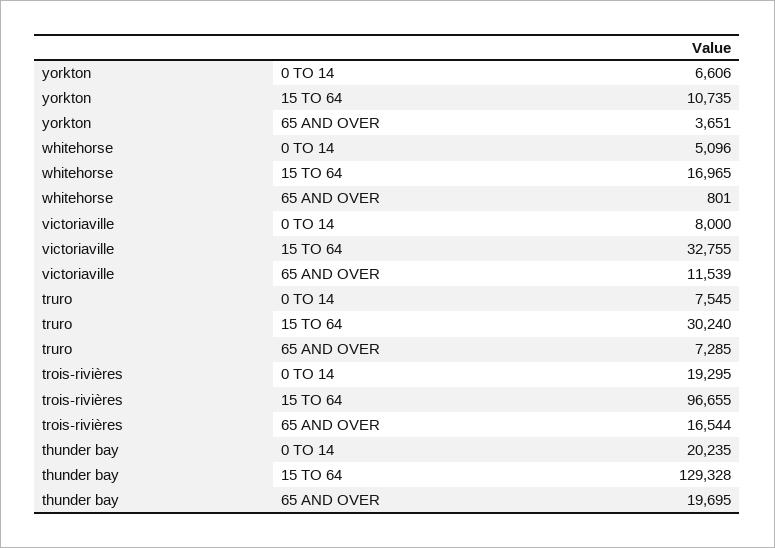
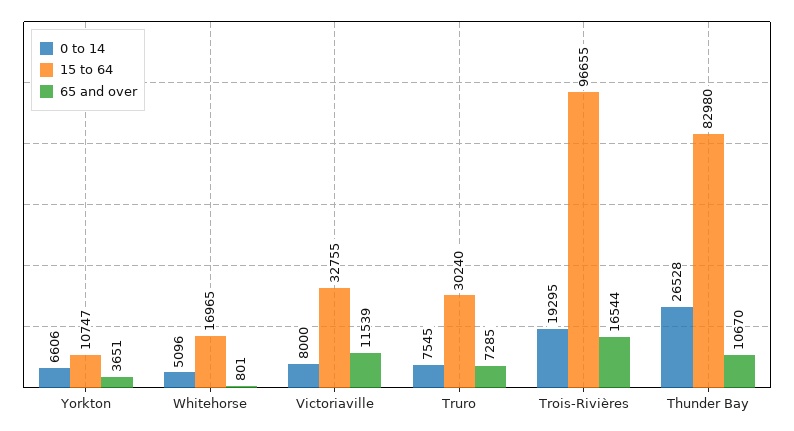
15 TO 64, yorkton: 10735 -> 10747
0 TO 14, thunder bay: 20235 -> 26528
15 TO 64, thunder bay: 129328 -> 82980
65 AND OVER, thunder bay: 19695 -> 10670

